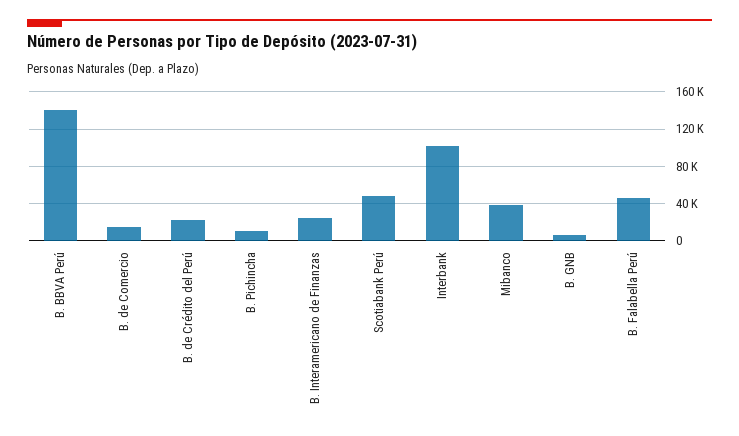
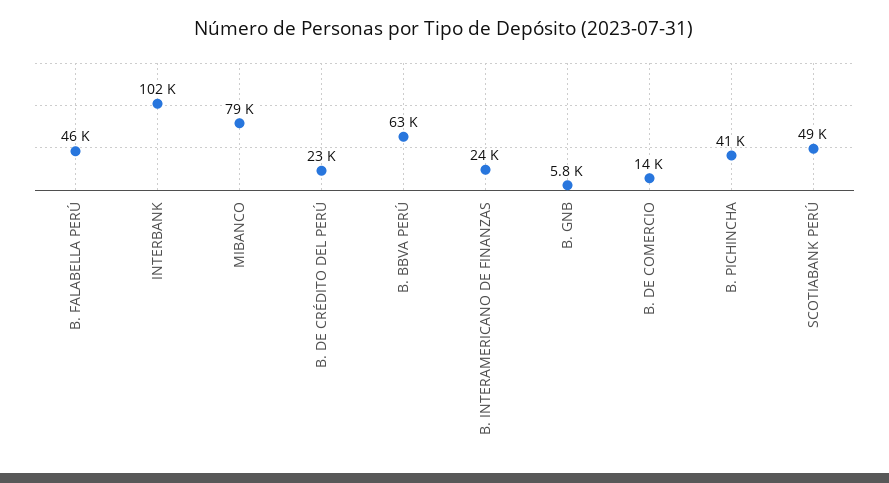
B. BBVA Perú: 140000 -> 63000
B. Pichincha: 10000 -> 41000
Mibanco: 40000 -> 79000

